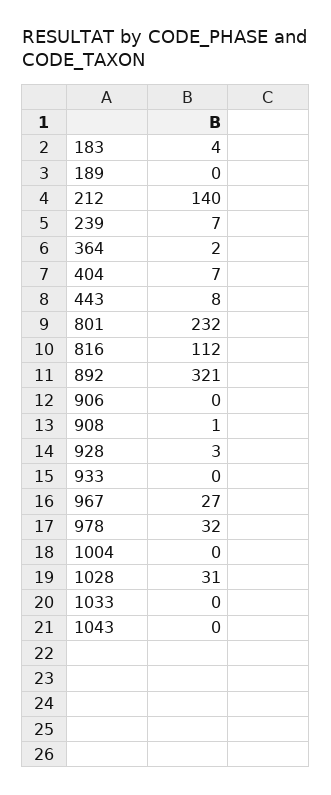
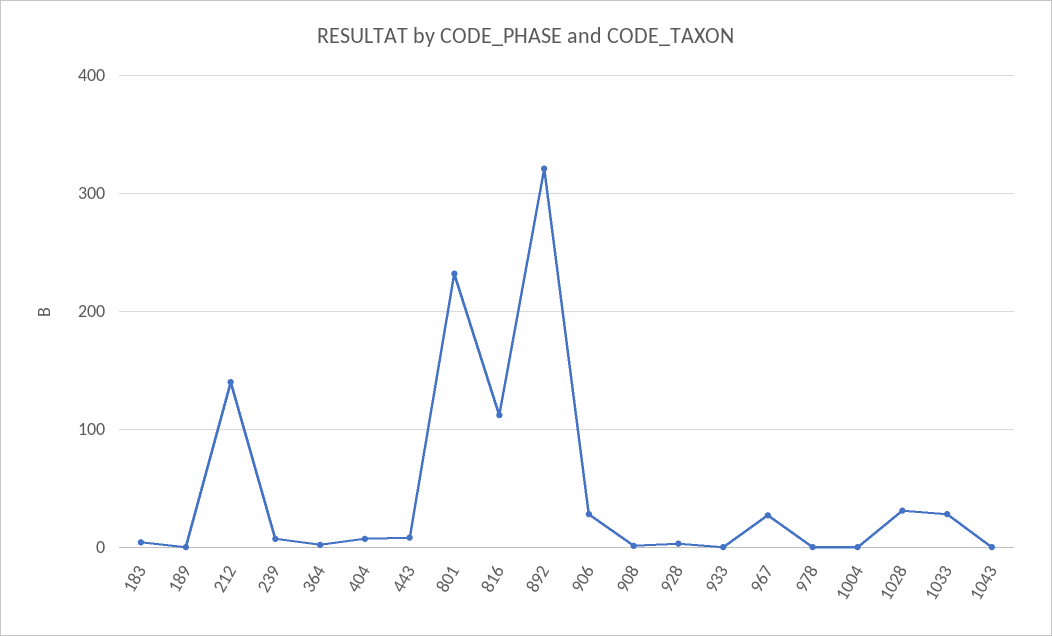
906: 0 -> 30
978: 32 -> 0
1033: 0 -> 30

